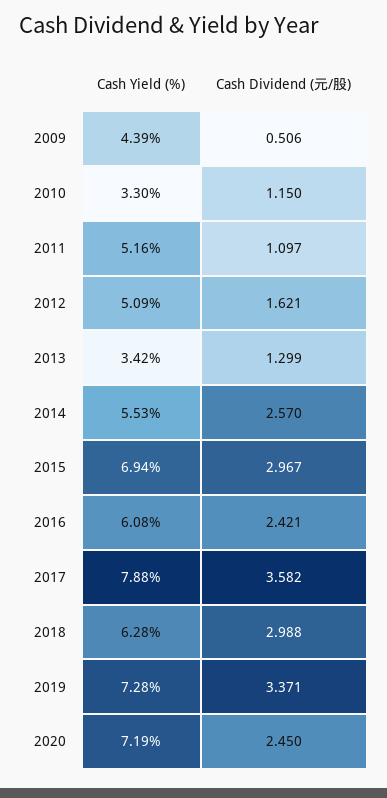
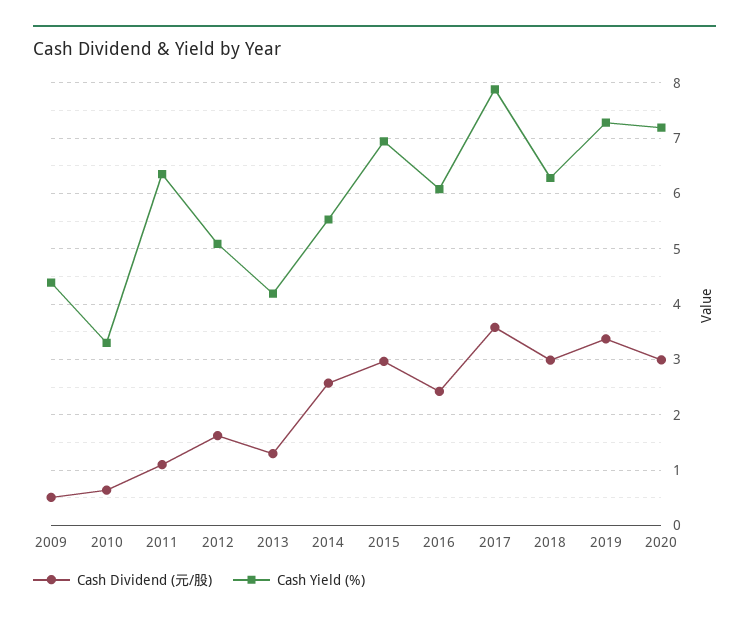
Cash Dividend (元/股), 2010: 1.15 -> 0.6
Cash Yield (%), 2011: 5.16 -> 6.4
Cash Yield (%), 2013: 3.42 -> 4.2
Cash Dividend (元/股), 2020: 2.45 -> 3

